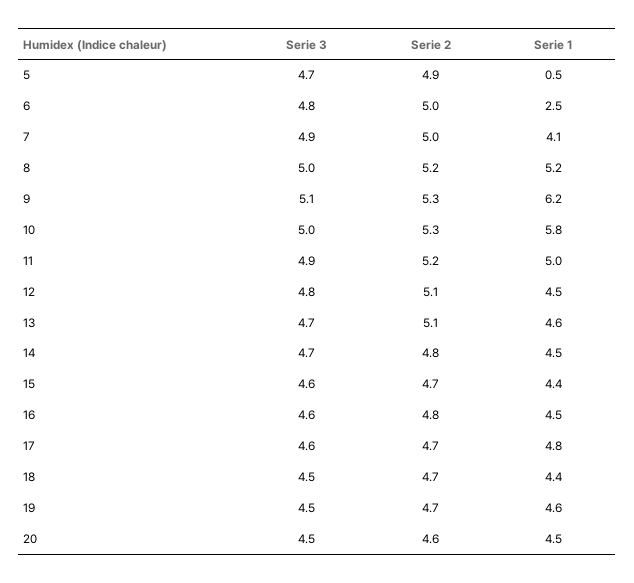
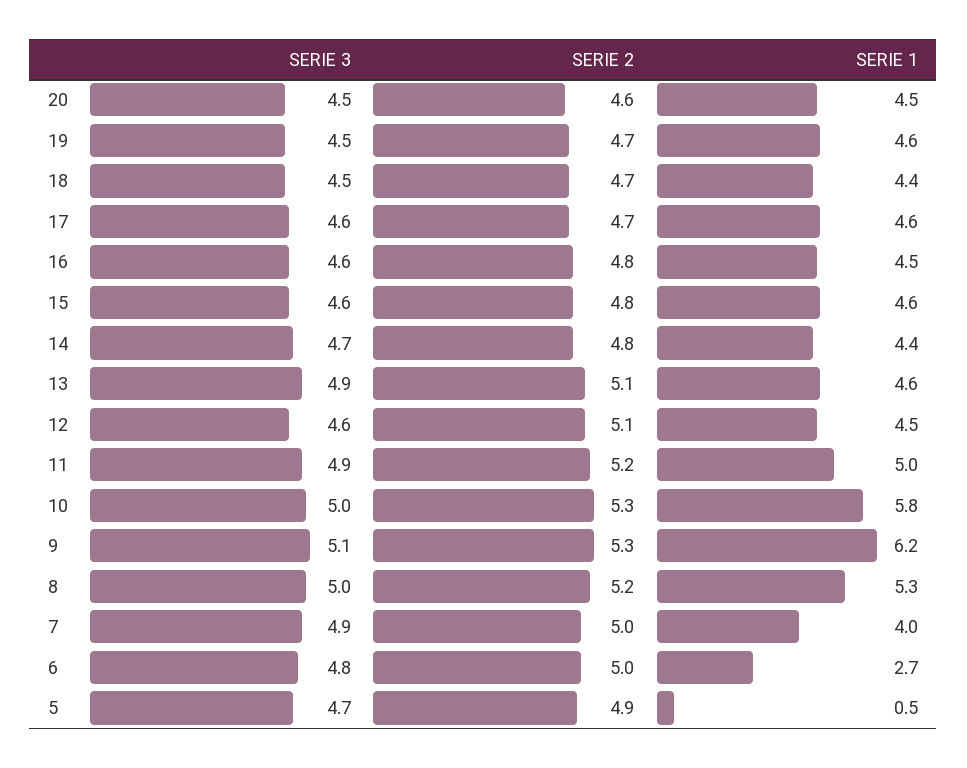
Serie 1, 6: 2.5 -> 2.7
Serie 1, 7: 4.1 -> 4
Serie 1, 8: 5.2 -> 5.3
Serie 3, 12: 4.8 -> 4.6
Serie 3, 13: 4.7 -> 4.9
Serie 1, 14: 4.5 -> 4.4
Serie 2, 15: 4.7 -> 4.8
Serie 1, 15: 4.4 -> 4.6
Serie 1, 17: 4.8 -> 4.6

